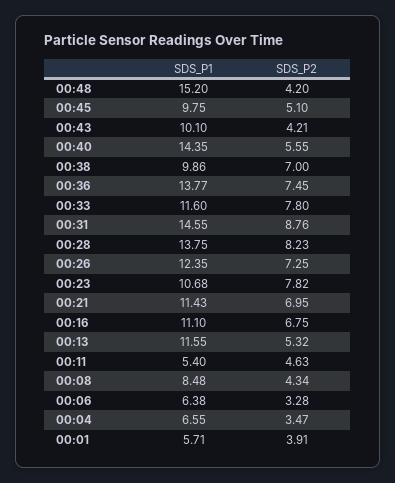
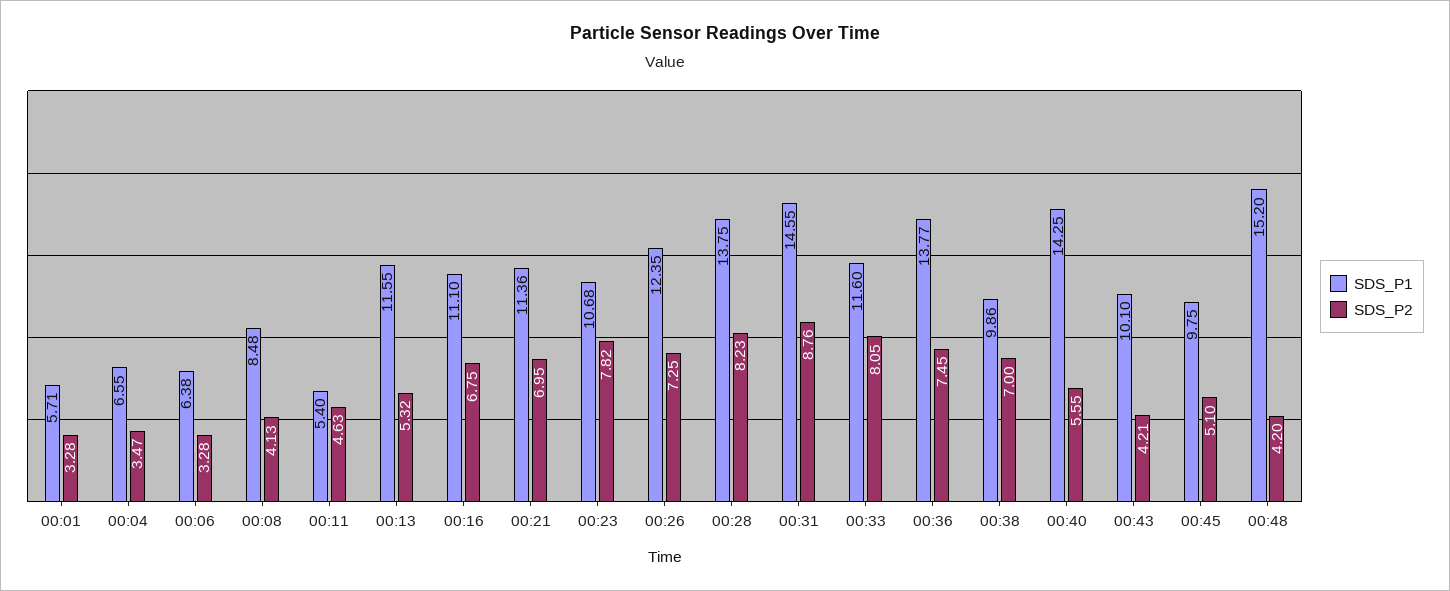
SDS_P1, 00:40: 14.35 -> 14.25
SDS_P2, 00:33: 7.8 -> 8.05
SDS_P1, 00:21: 11.43 -> 11.36
SDS_P2, 00:08: 4.34 -> 4.13
SDS_P2, 00:01: 3.91 -> 3.28

